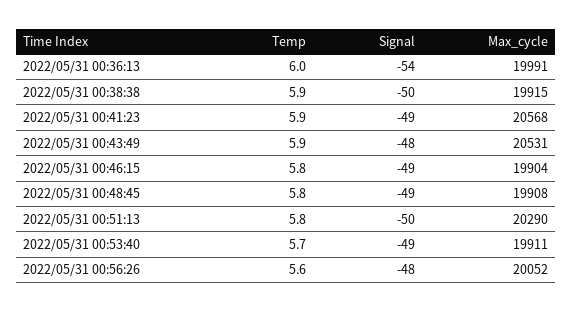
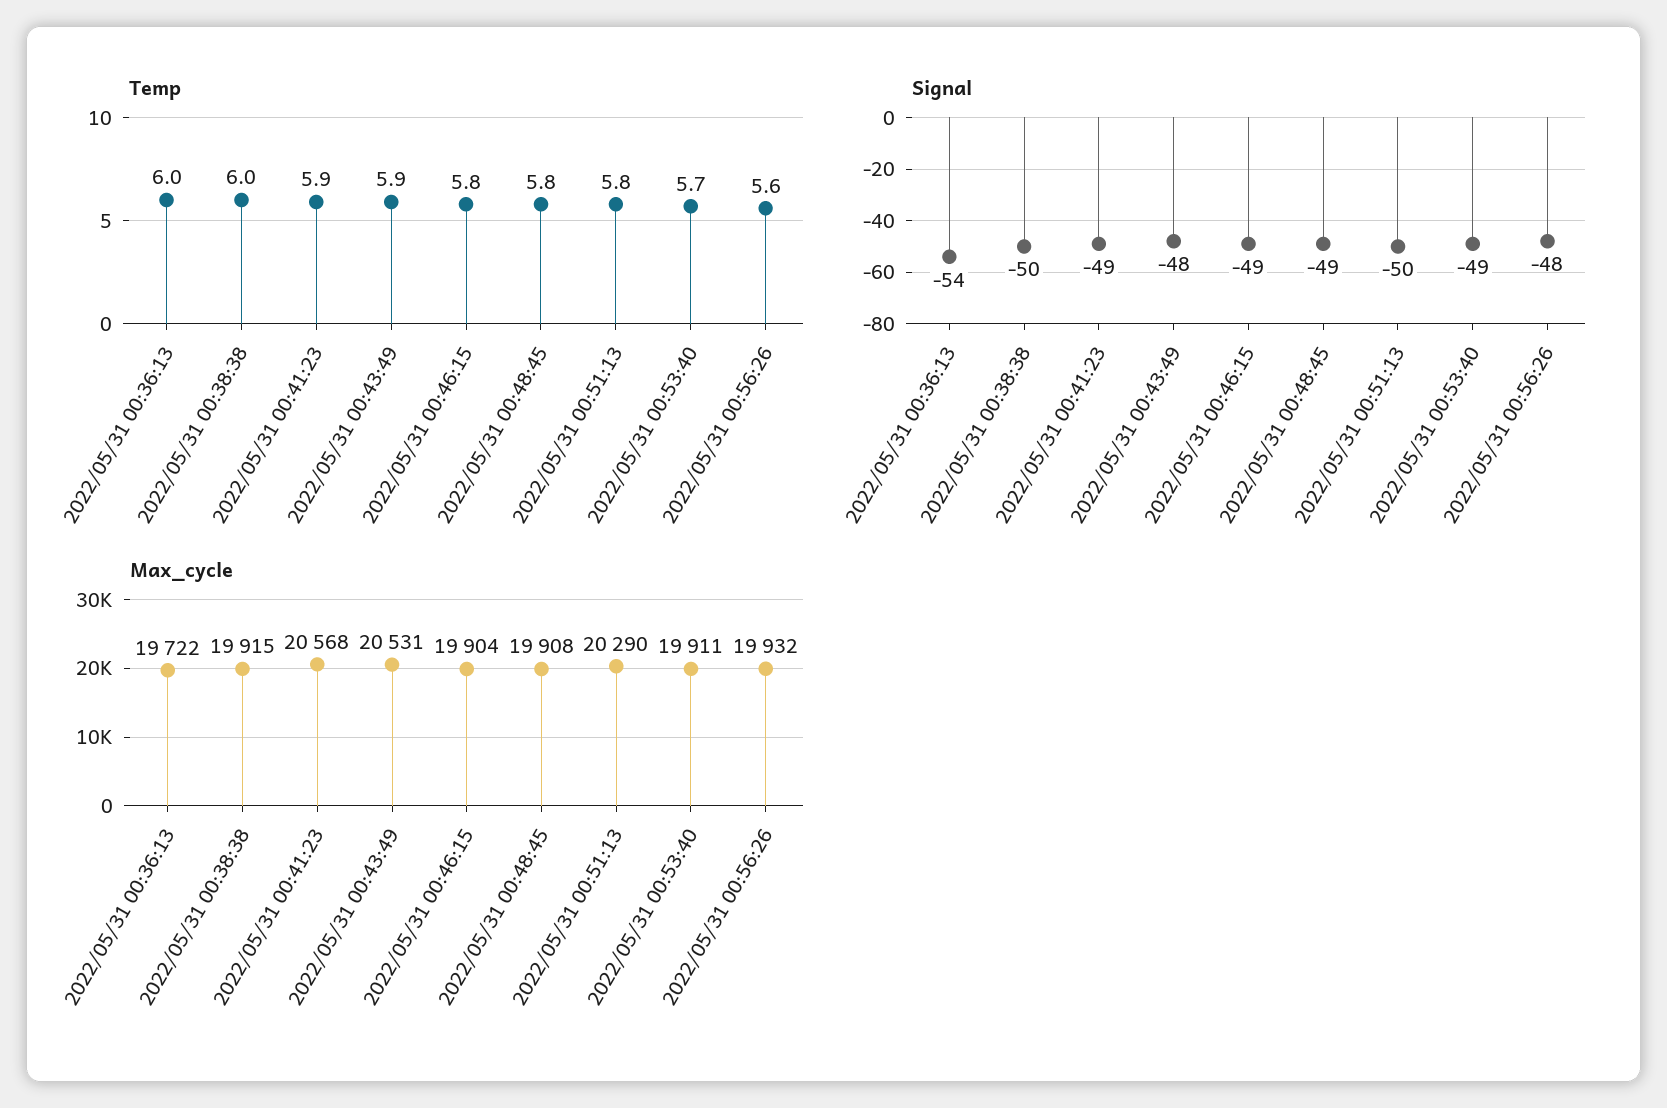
Max_cycle, 2022/05/31 00:36:13: 19991 -> 19722
Temp, 2022/05/31 00:38:38: 5.9 -> 6
Max_cycle, 2022/05/31 00:56:26: 20052 -> 19932

